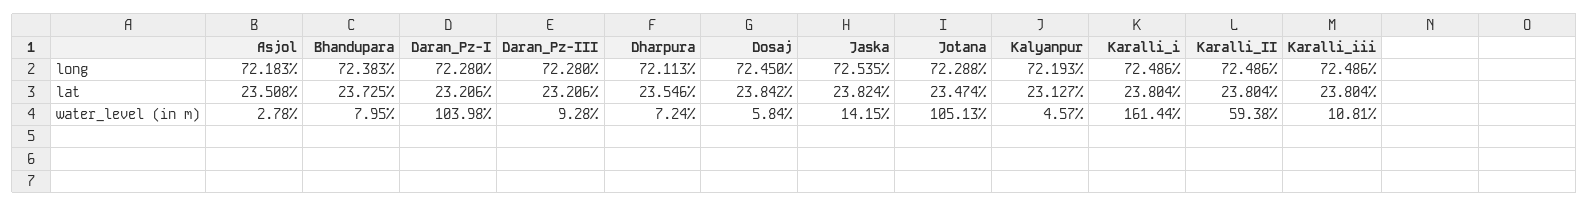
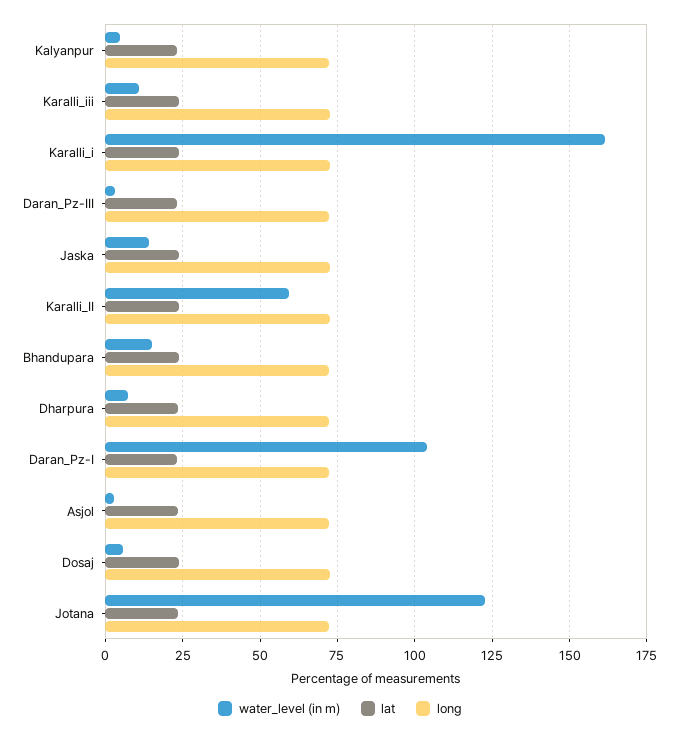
water_level (in m), Bhandupara: 7.95 -> 15
water_level (in m), Daran_Pz-III: 9.28 -> 2.5
water_level (in m), Jotana: 105.13 -> 122.5

